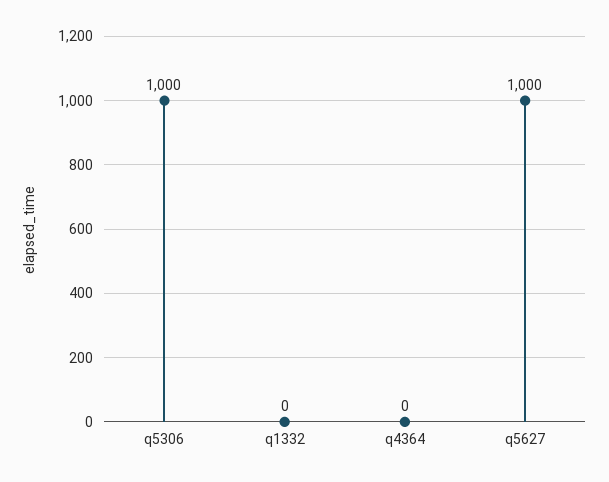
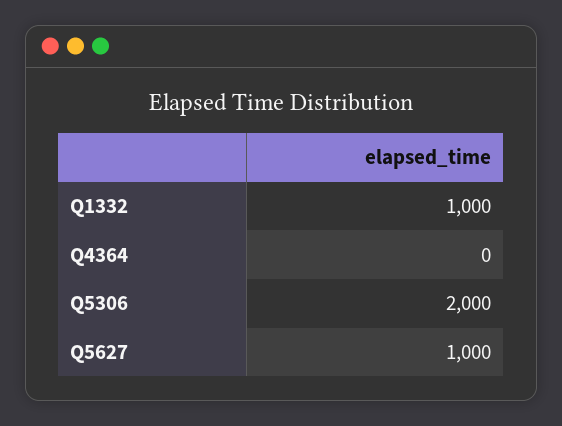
q5306: 1000 -> 2000
q1332: 0 -> 1000

